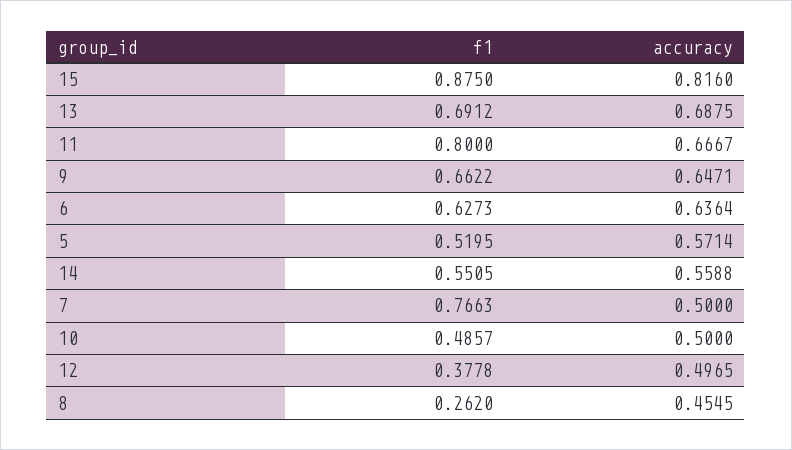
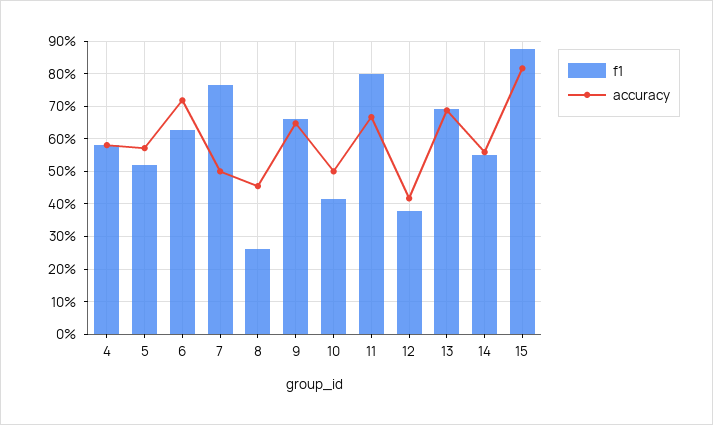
accuracy, 6: 0.6364 -> 0.72
f1, 10: 0.4857 -> 0.42
accuracy, 12: 0.4965 -> 0.42
f1, 4: none -> 0.58
accuracy, 4: none -> 0.58

